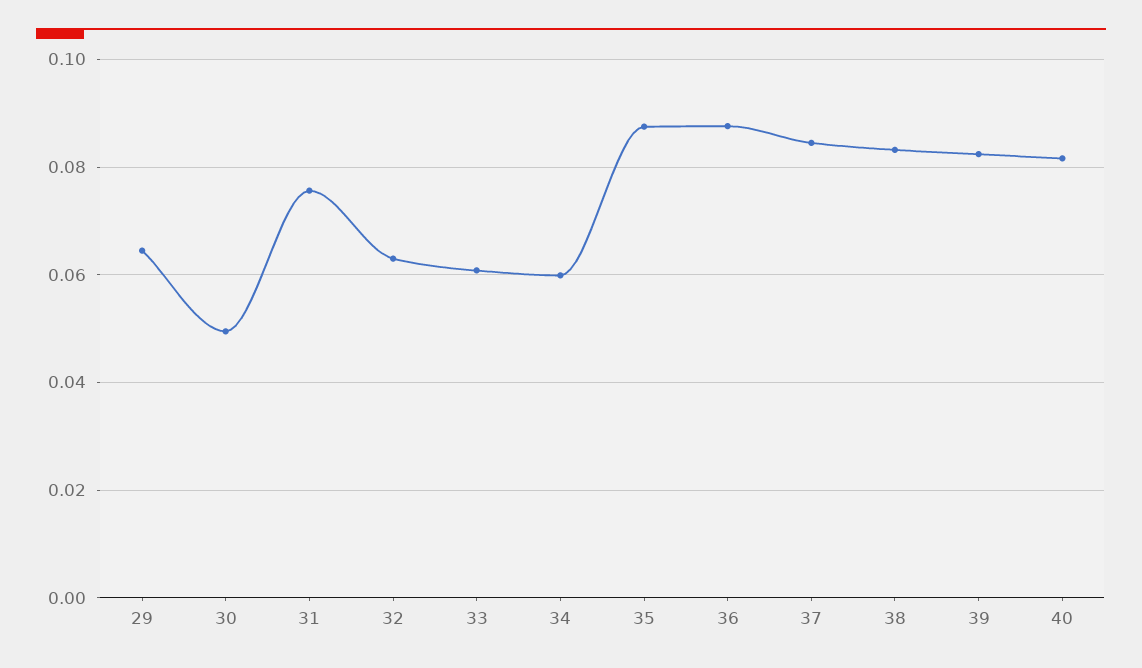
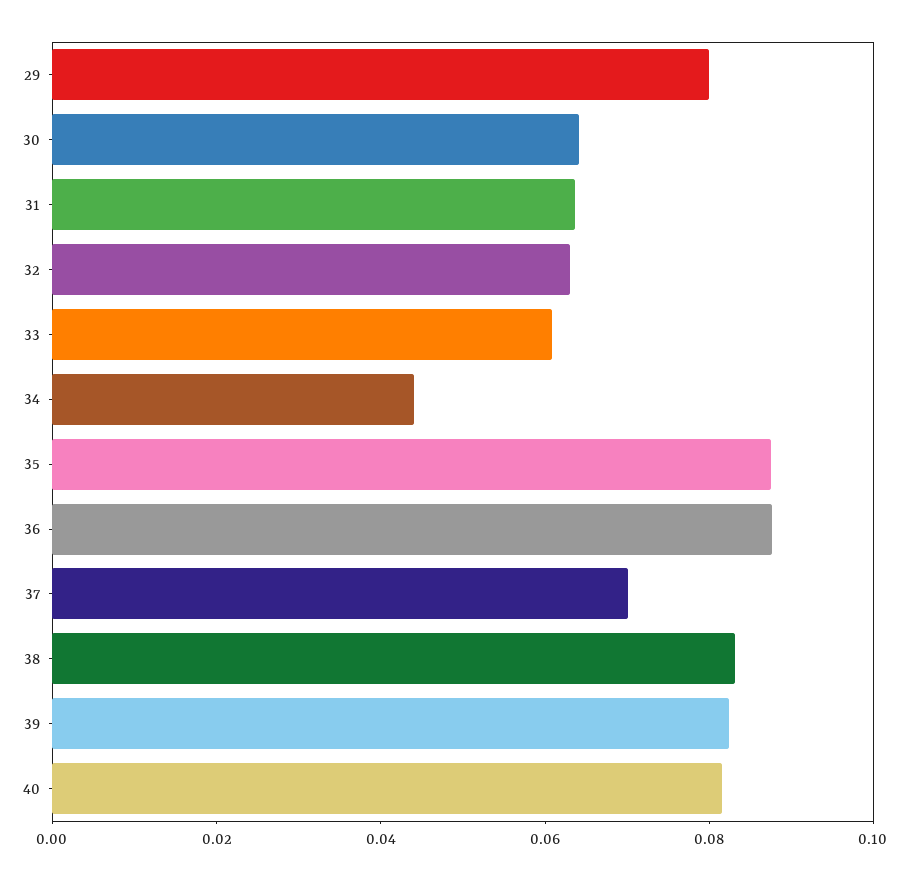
29: 0.064 -> 0.08
30: 0.05 -> 0.065
31: 0.076 -> 0.065
34: 0.06 -> 0.045
37: 0.084 -> 0.07

